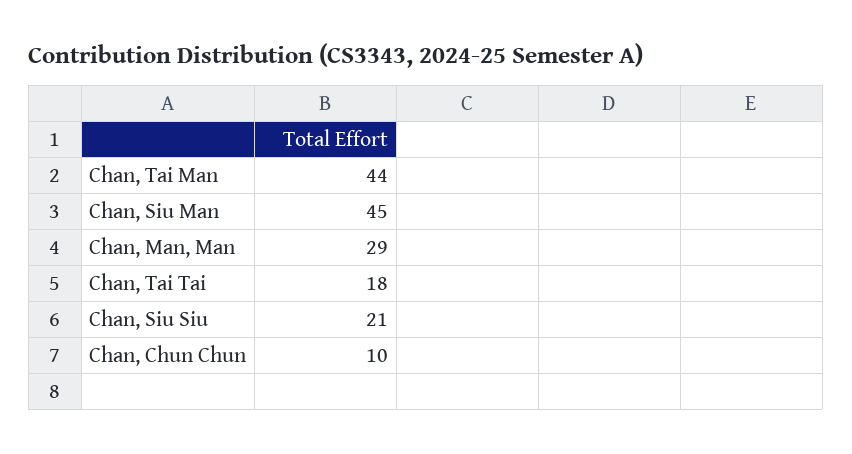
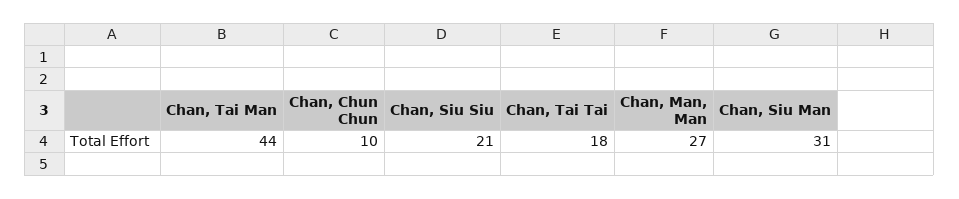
Chan, Siu Man: 45 -> 31
Chan, Man, Man: 29 -> 27

